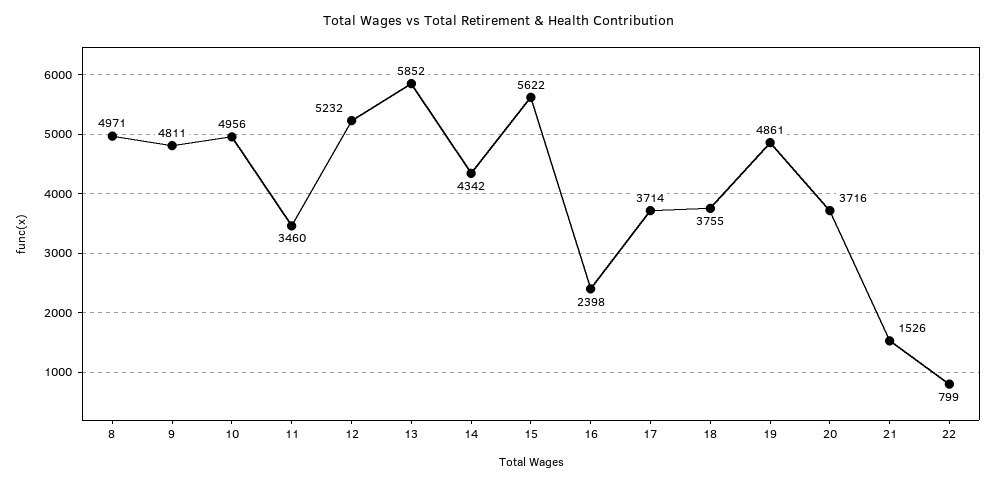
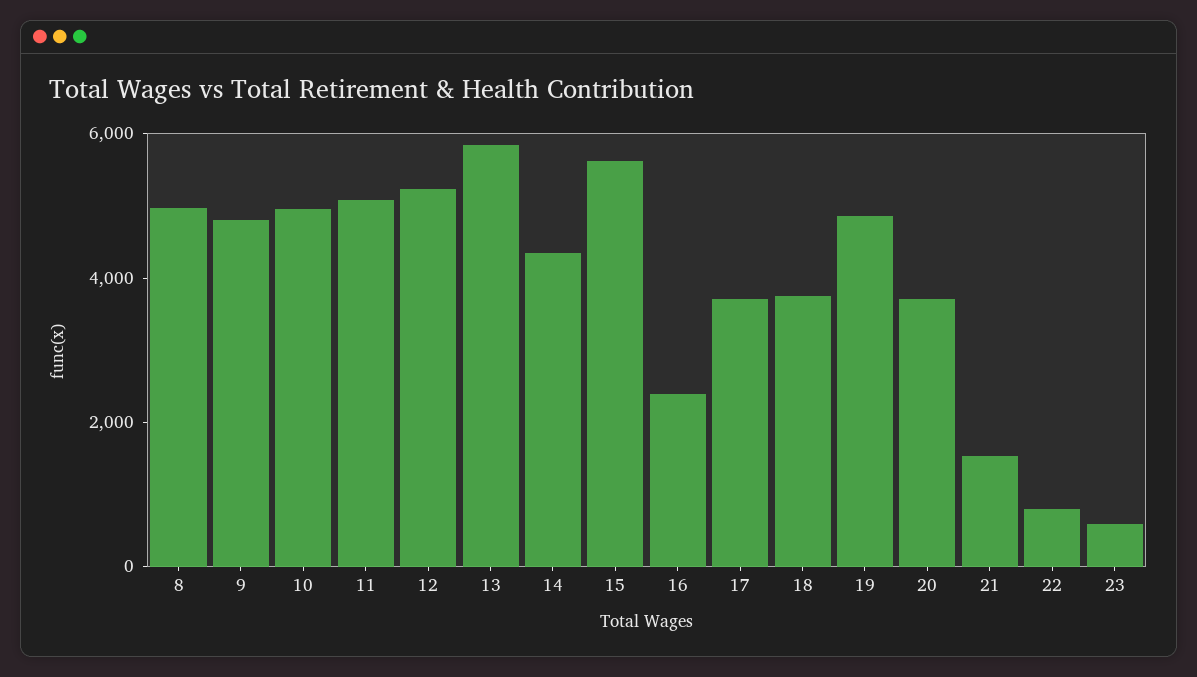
11: 3460 -> 5000
23: none -> 500

